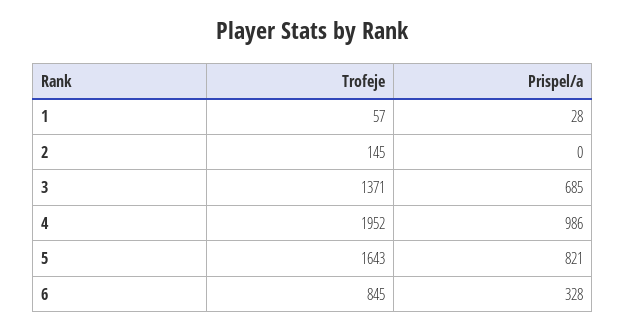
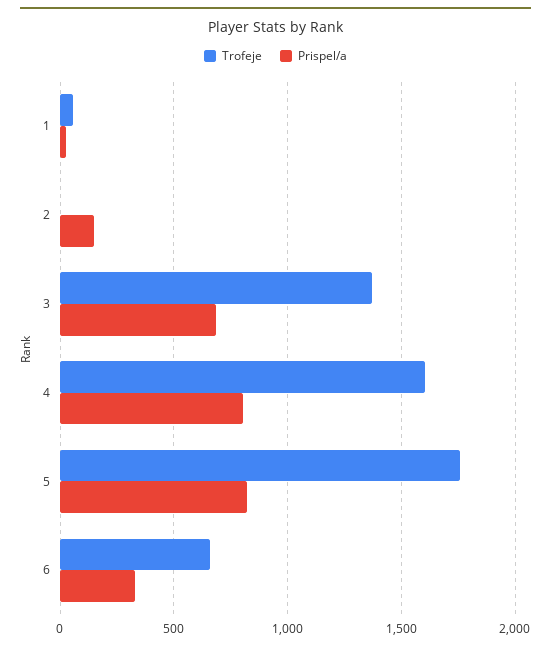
Trofeje, 2: 145 -> 0
Prispel/a, 2: 0 -> 150
Trofeje, 4: 1952 -> 1600
Prispel/a, 4: 986 -> 800
Trofeje, 5: 1643 -> 1750
Trofeje, 6: 845 -> 650

